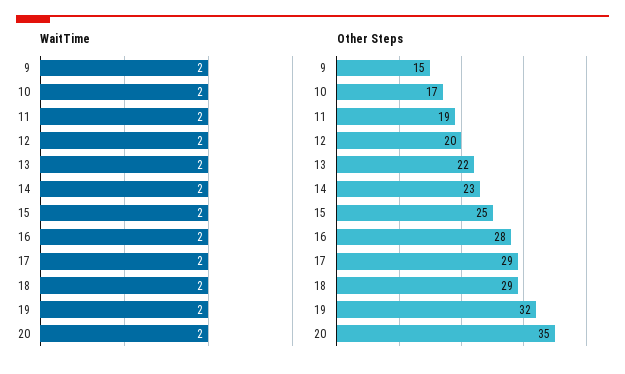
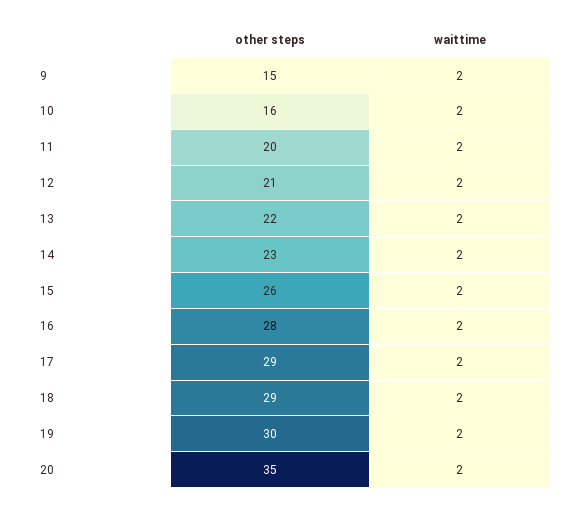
Other Steps, 10: 17 -> 16
Other Steps, 11: 19 -> 20
Other Steps, 12: 20 -> 21
Other Steps, 15: 25 -> 26
Other Steps, 19: 32 -> 30

